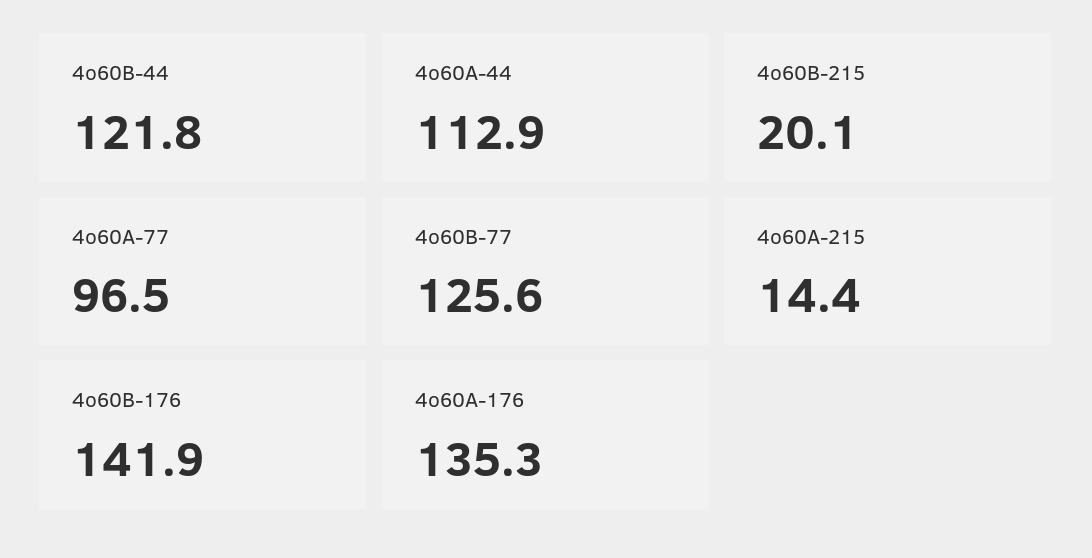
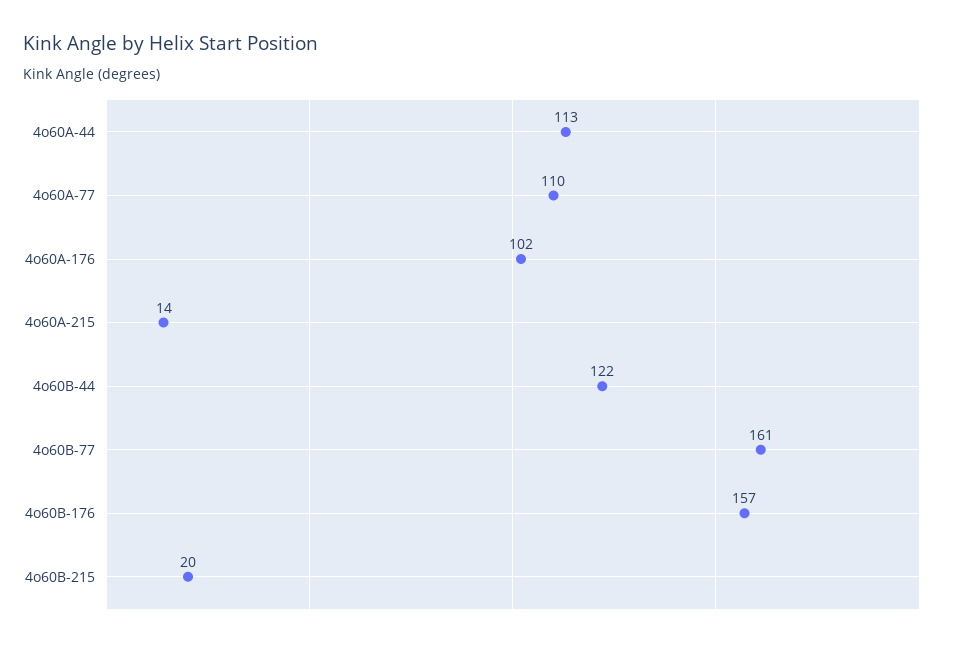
4o60A-77: 96.5 -> 110
4o60B-77: 125.6 -> 161
4o60B-176: 141.9 -> 157
4o60A-176: 135.3 -> 102

